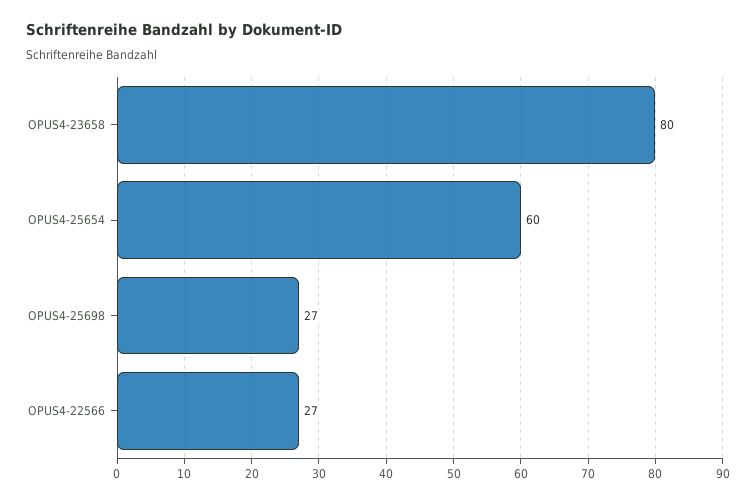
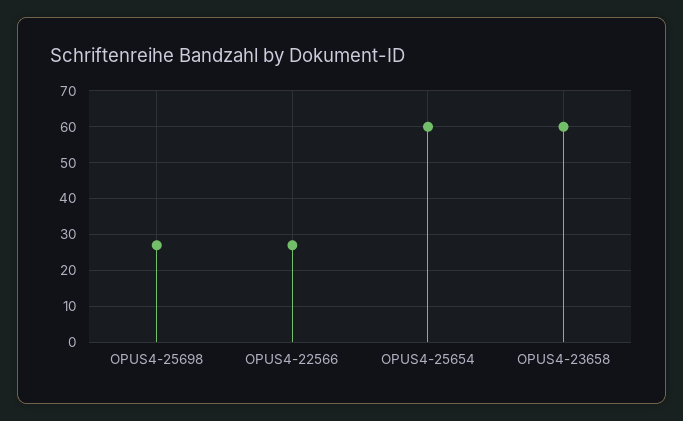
OPUS4-23658: 80 -> 60

